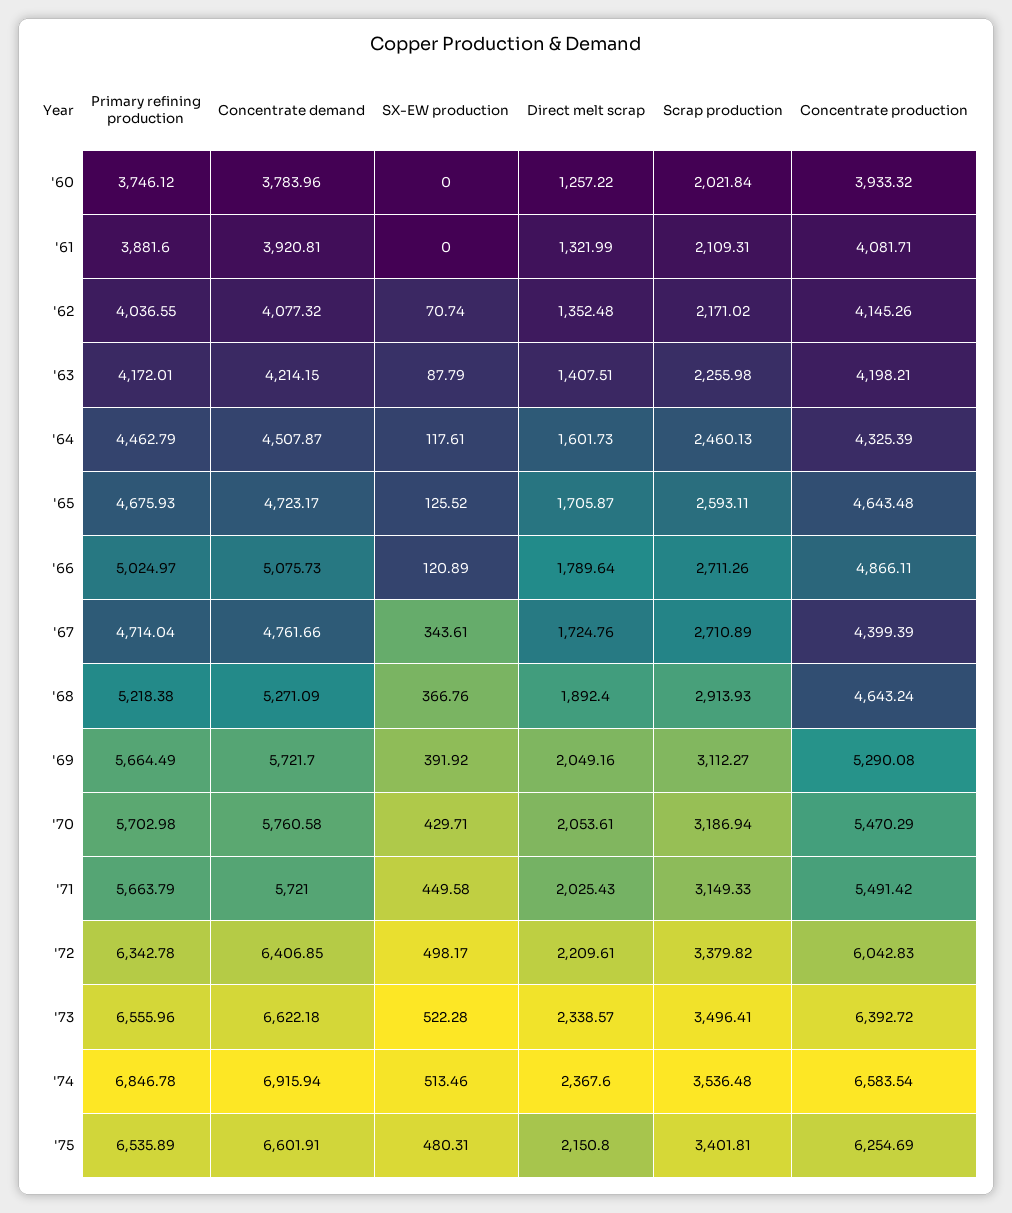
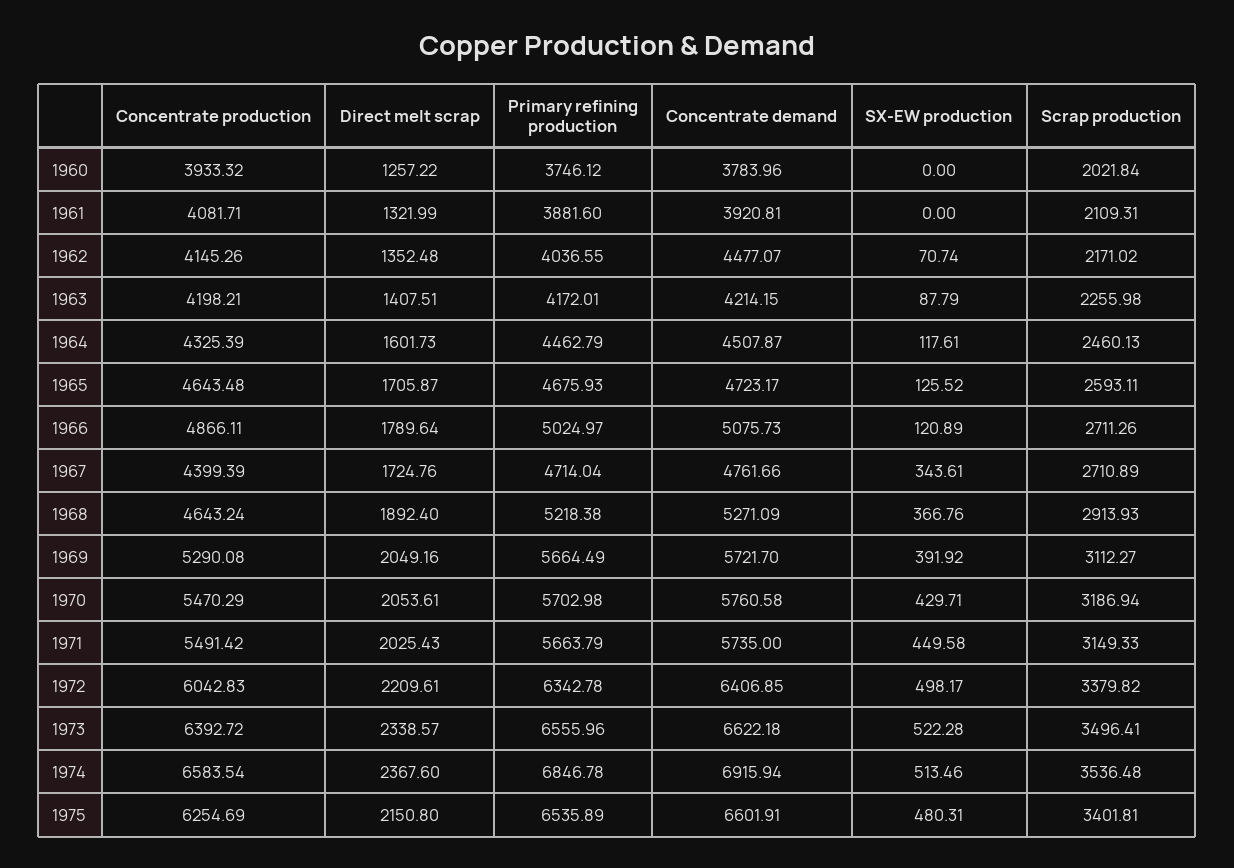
Concentrate demand, '62: 4077.32 -> 4477.07
Concentrate demand, '71: 5721 -> 5735

